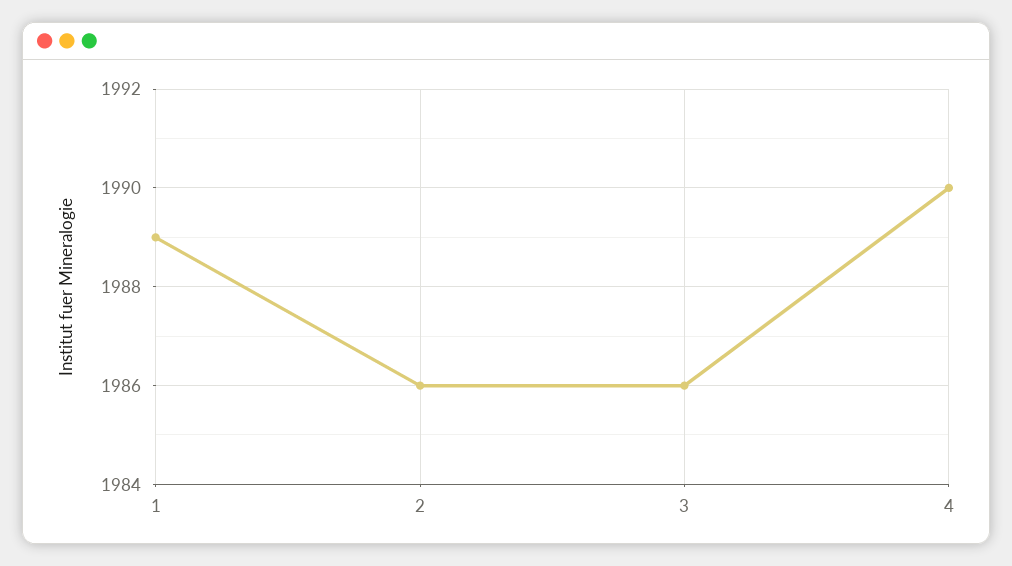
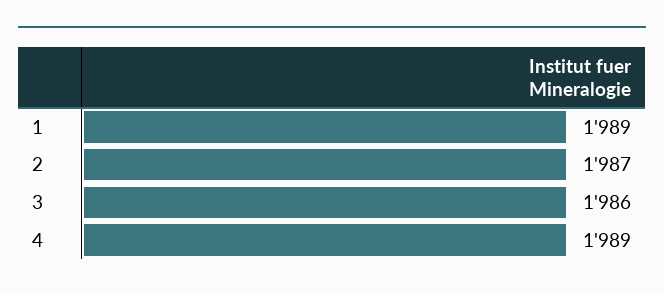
2: 1986 -> 1987
4: 1990 -> 1989

